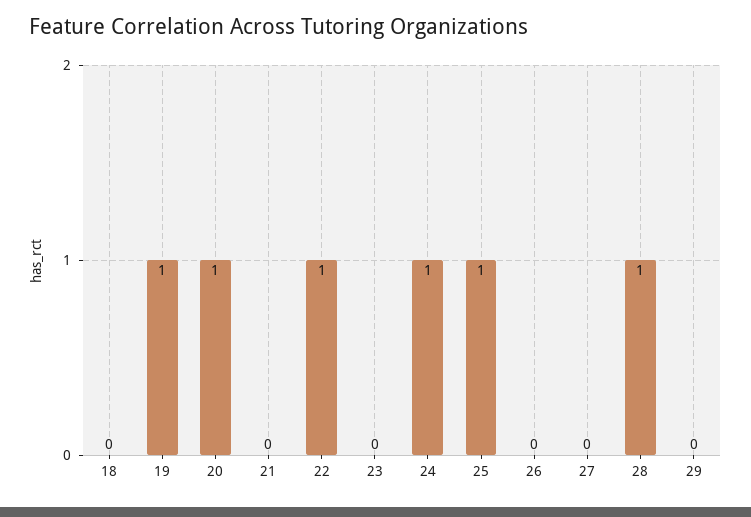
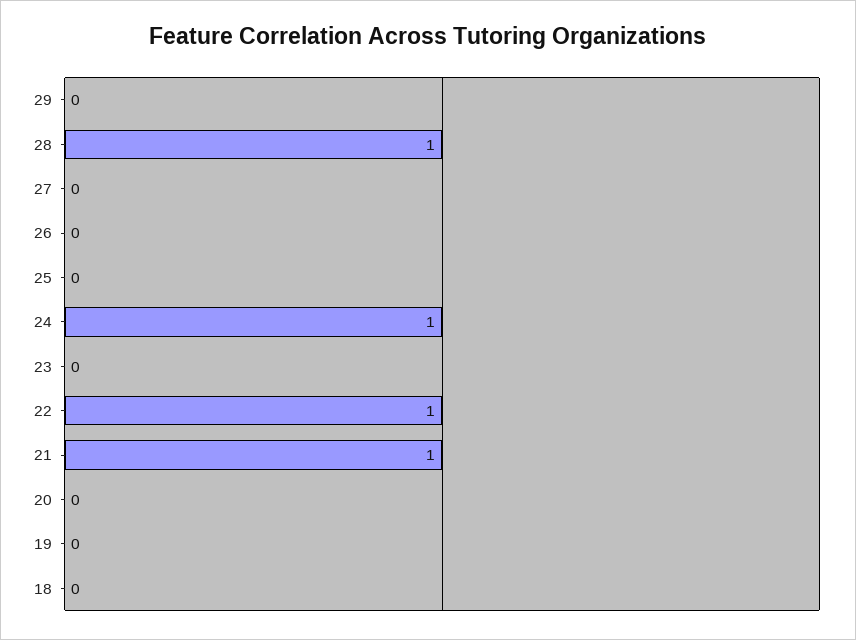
19: 1 -> 0
20: 1 -> 0
21: 0 -> 1
25: 1 -> 0

